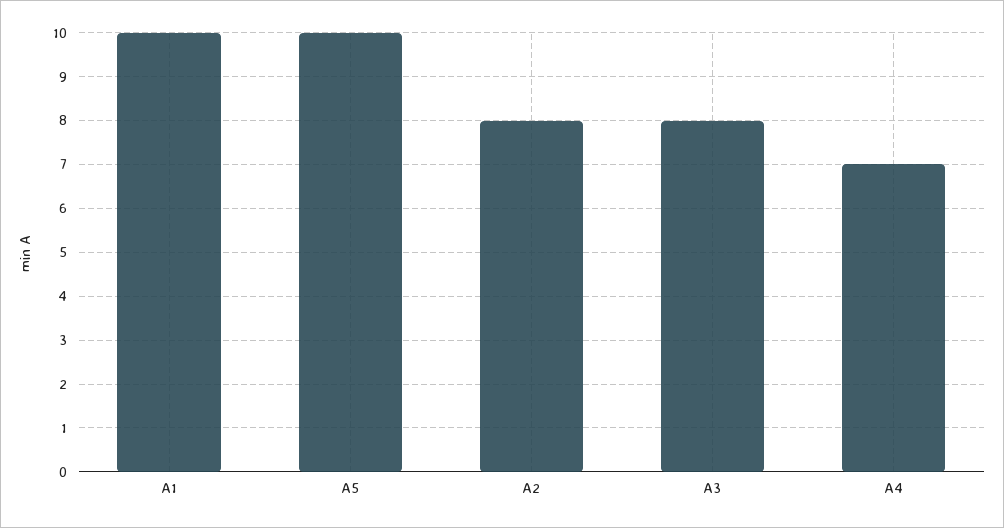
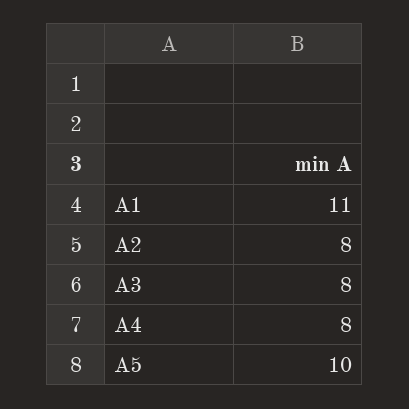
A1: 10 -> 11
A4: 7 -> 8

